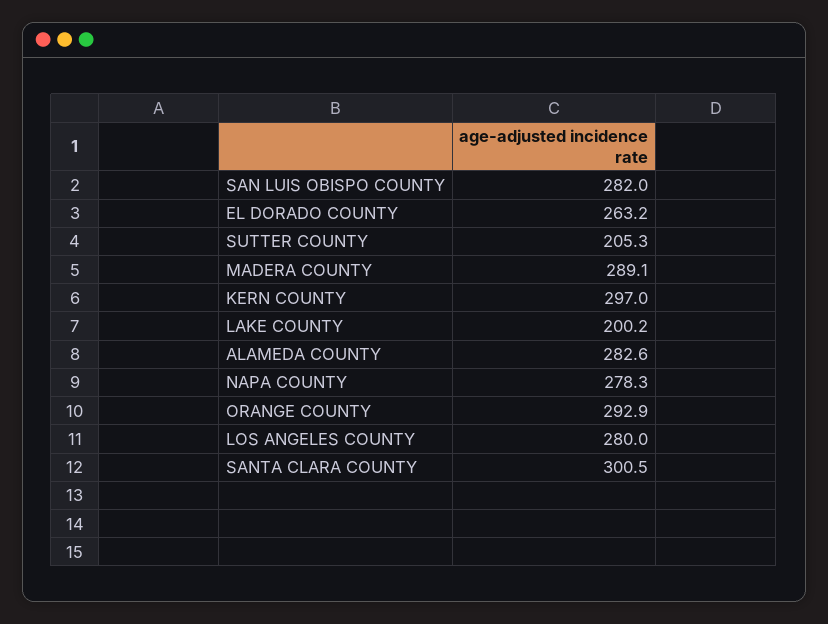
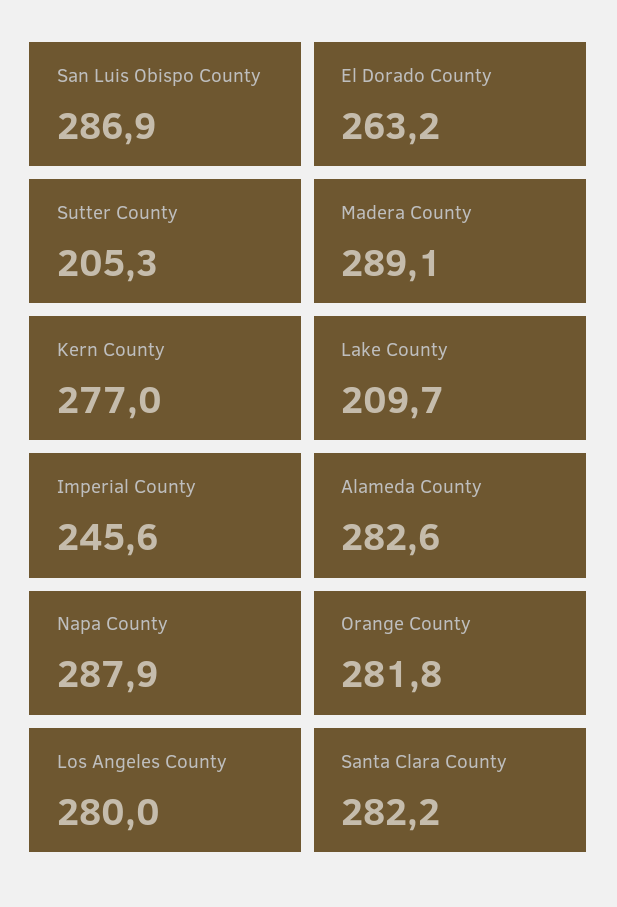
SAN LUIS OBISPO COUNTY: 282 -> 286.9
KERN COUNTY: 297 -> 277
LAKE COUNTY: 200.2 -> 209.7
NAPA COUNTY: 278.3 -> 287.9
ORANGE COUNTY: 292.9 -> 281.8
SANTA CLARA COUNTY: 300.5 -> 282.2
Imperial County: none -> 245.6

